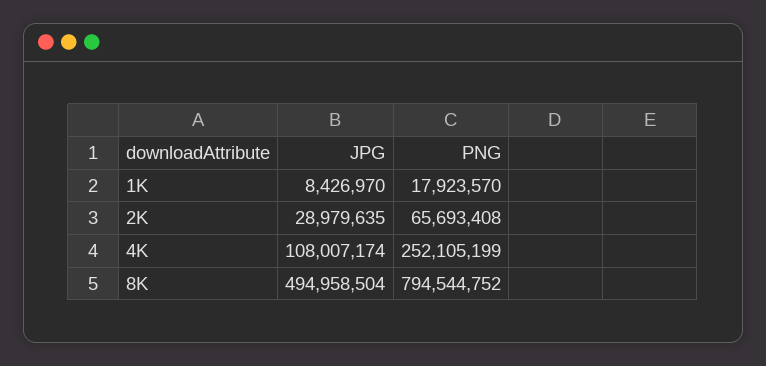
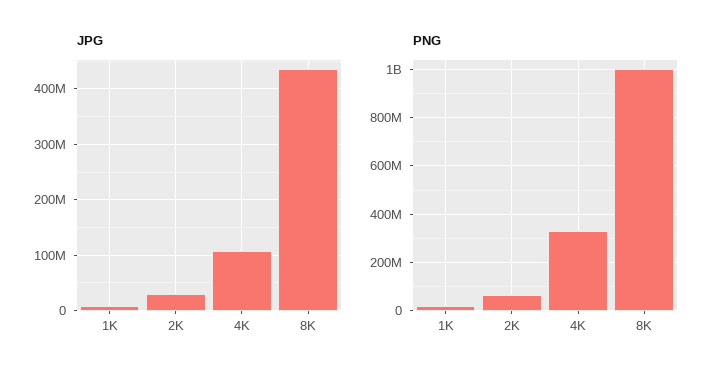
PNG, 4K: 252105199 -> 325000000
JPG, 8K: 494958504 -> 440000000
PNG, 8K: 794544752 -> 1000000000

